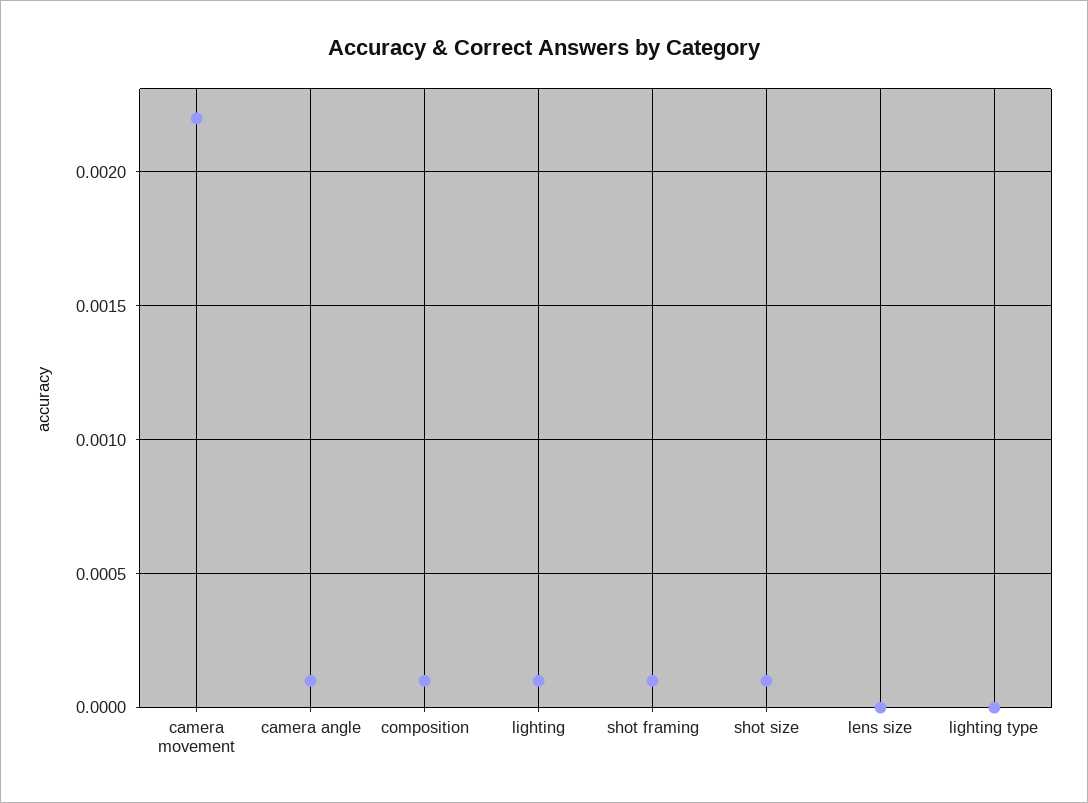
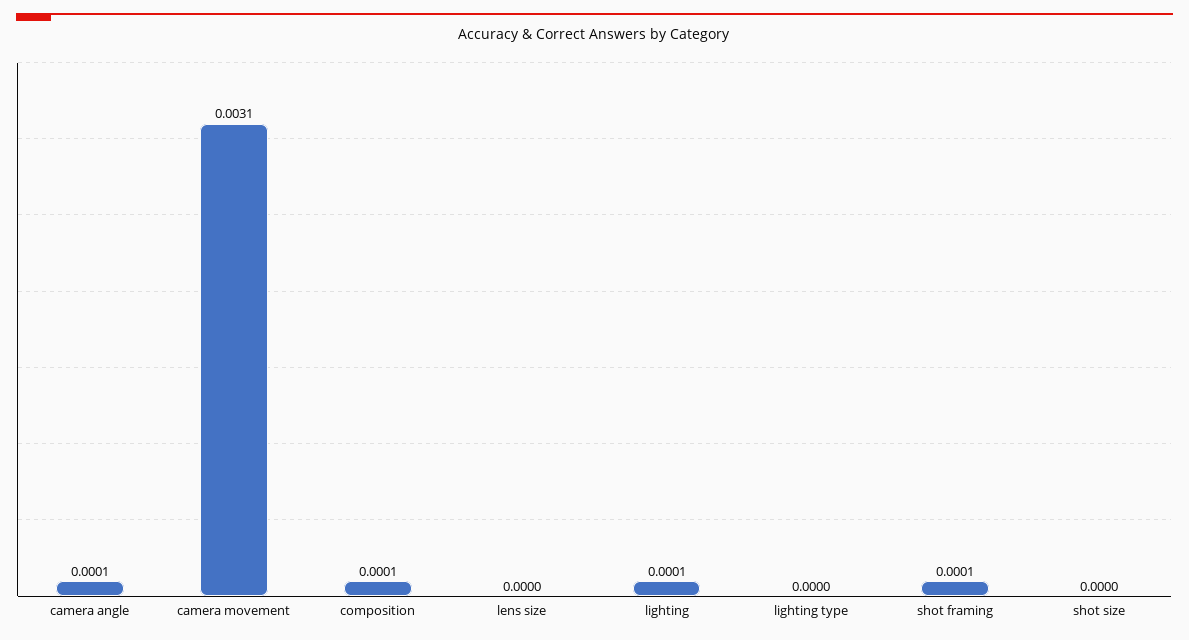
camera movement: 0.0022 -> 0.0031
shot size: 0.0001 -> 0

